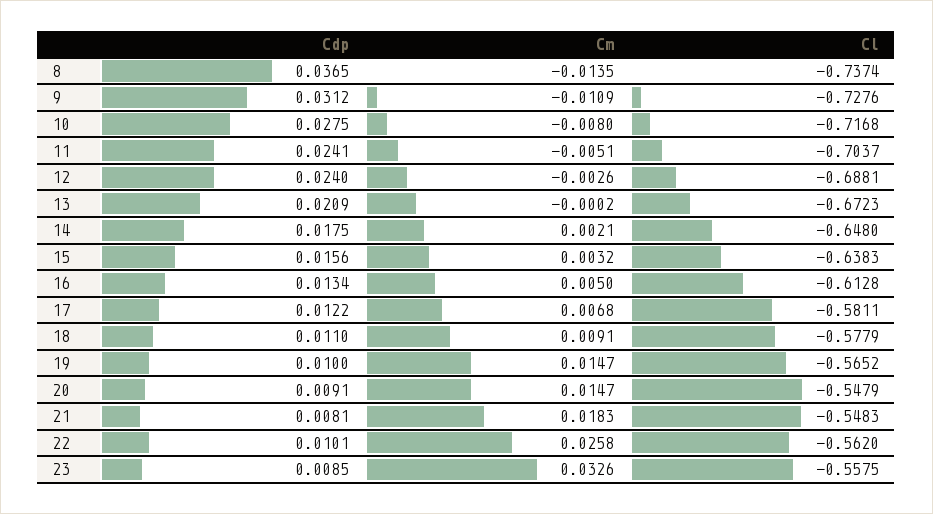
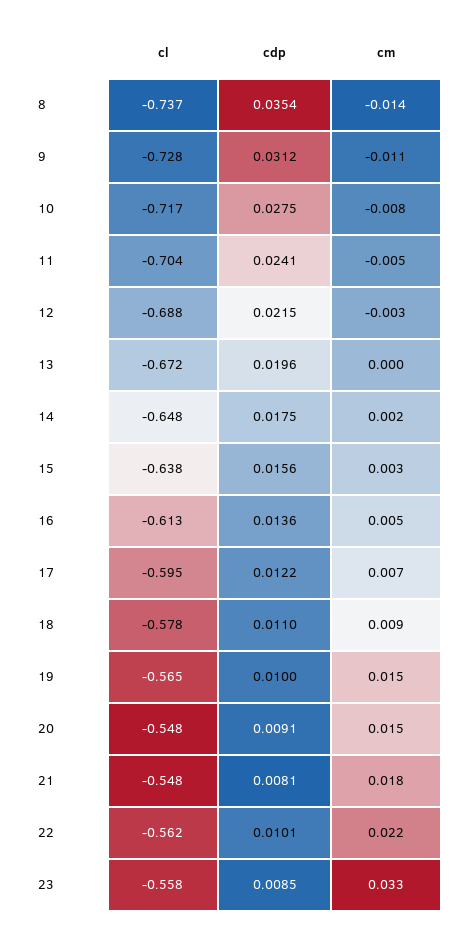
Cdp, 8: 0.0365 -> 0.0354
Cdp, 12: 0.024 -> 0.0215
Cdp, 13: 0.0209 -> 0.0196
Cdp, 16: 0.0134 -> 0.0136
Cl, 17: -0.5811 -> -0.595
Cm, 22: 0.0258 -> 0.022

